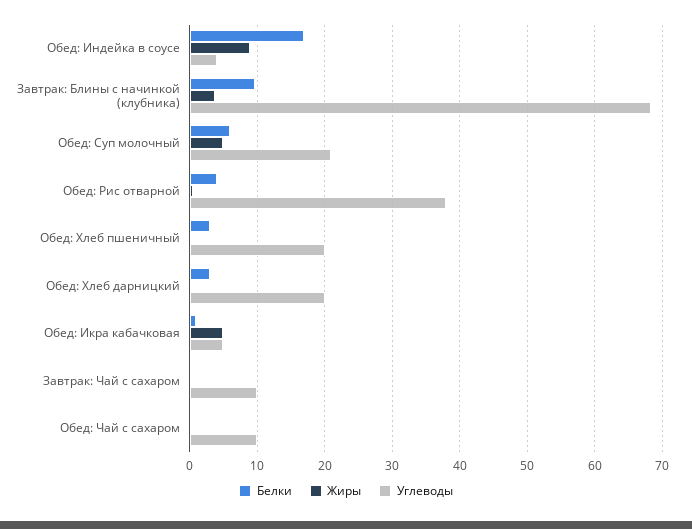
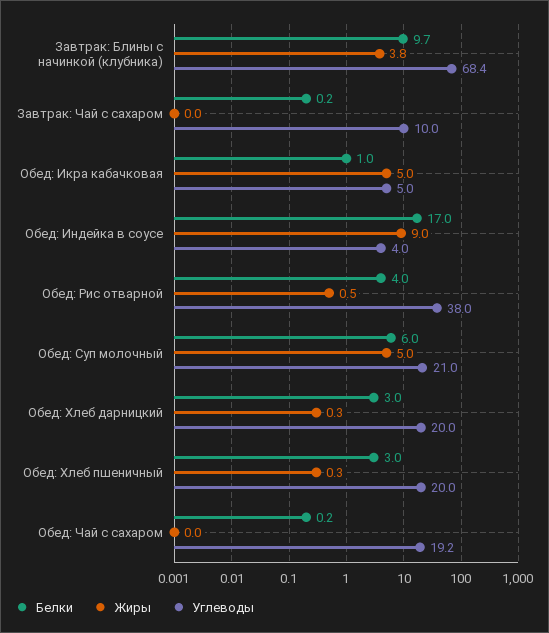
Углеводы, Обед: Чай с сахаром: 10 -> 19.2

